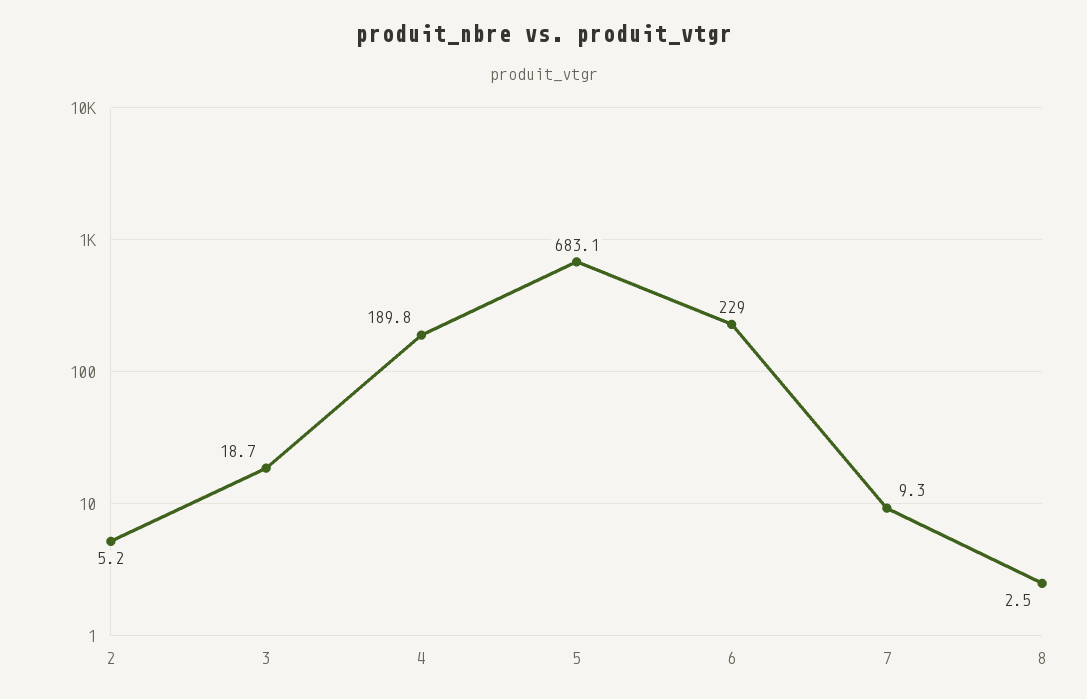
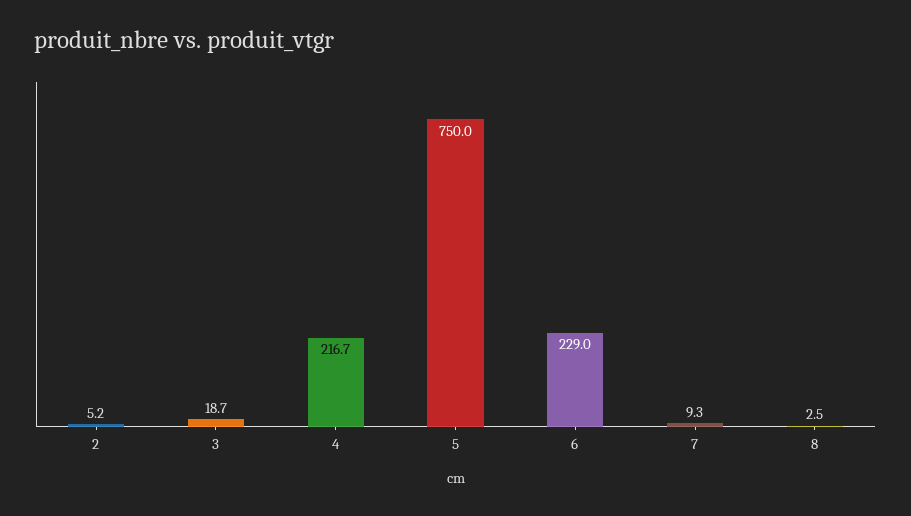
4: 189.8 -> 216.7
5: 683.1 -> 750

